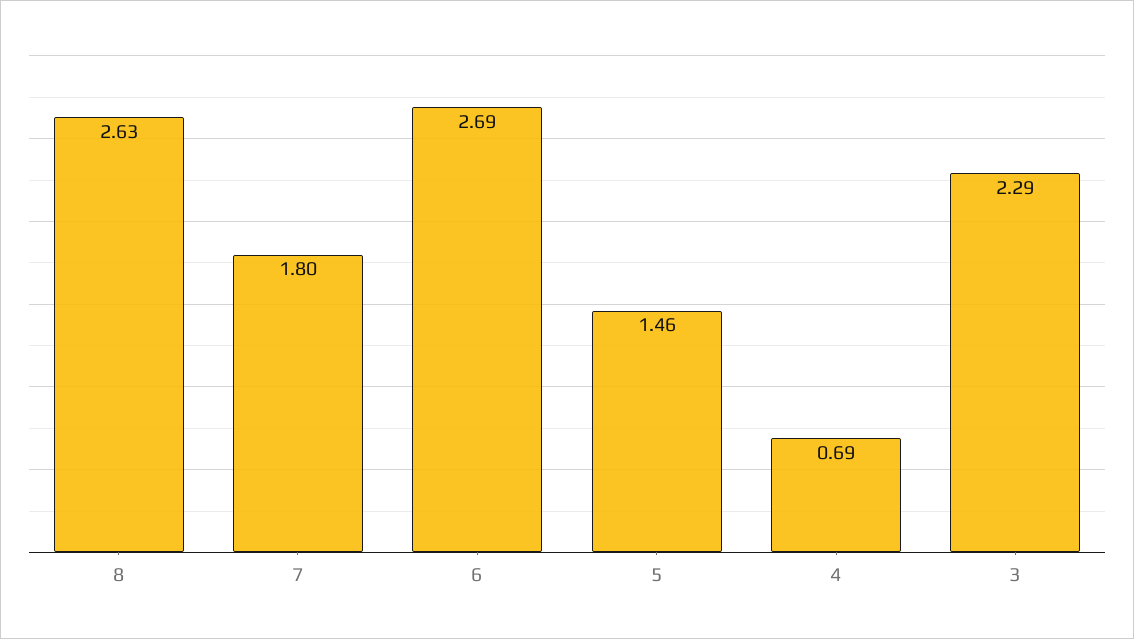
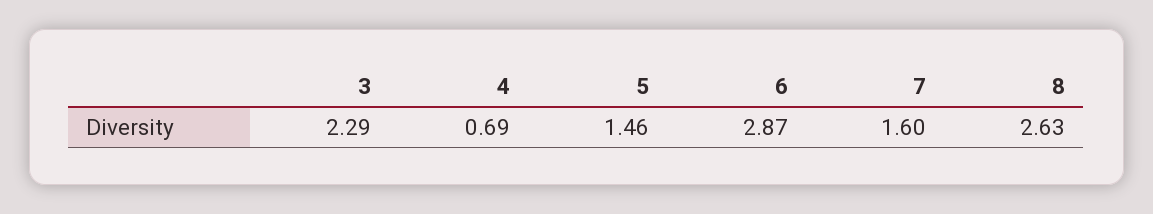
7: 1.8 -> 1.6
6: 2.69 -> 2.87

